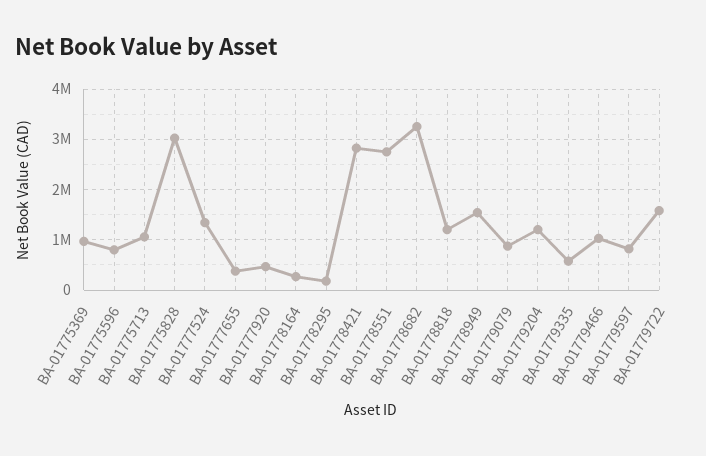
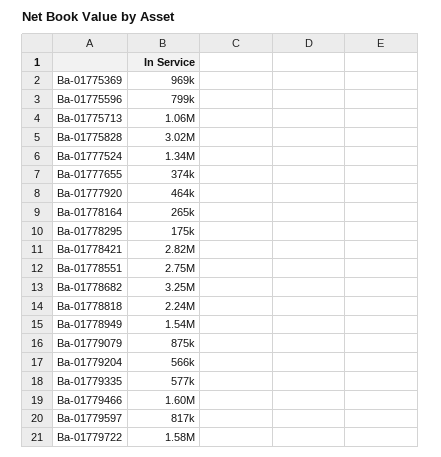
BA-01778818: 1200000 -> 2240000
BA-01779204: 1200000 -> 566000
BA-01779466: 1000000 -> 1600000

